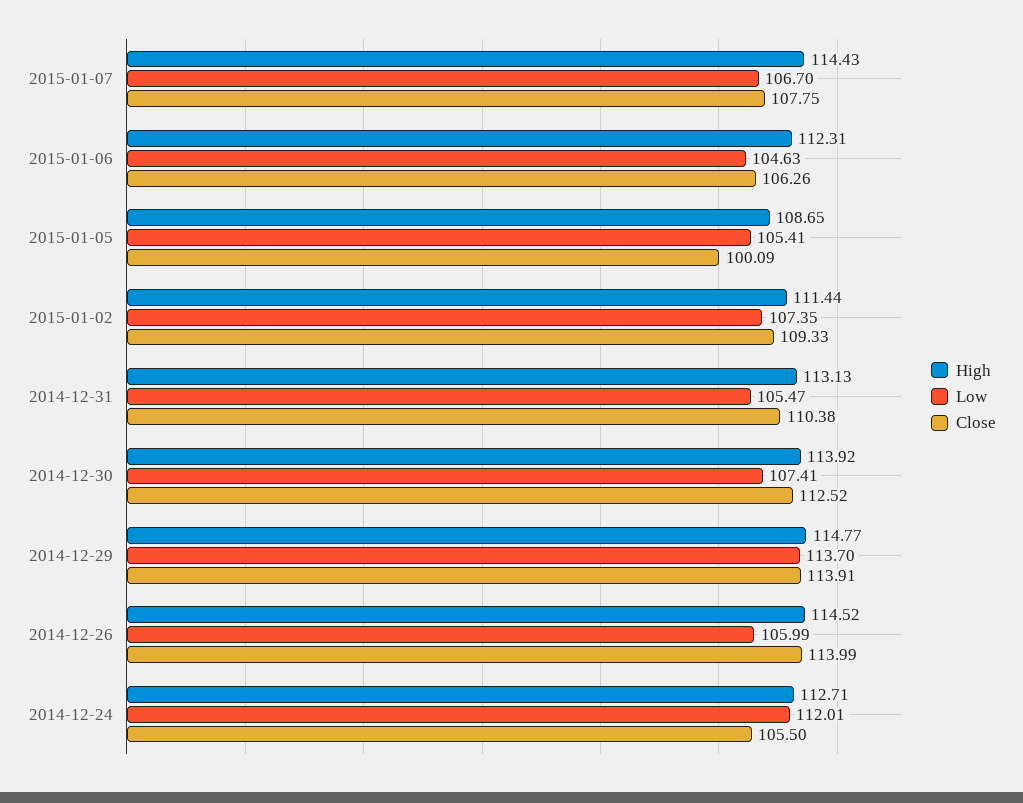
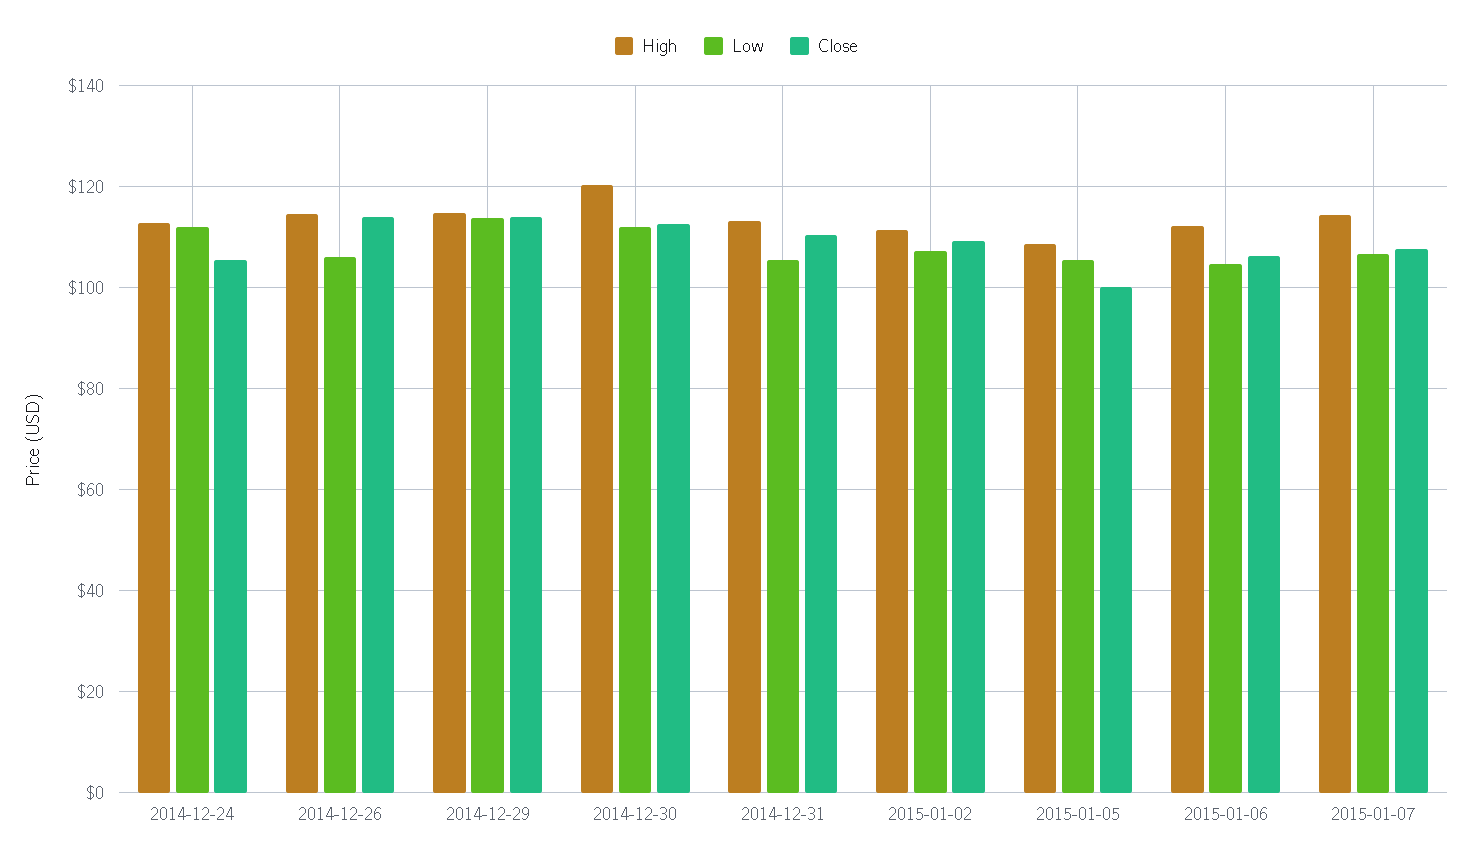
High, 2014-12-30: 113.92 -> 120
Low, 2014-12-30: 107.41 -> 112

